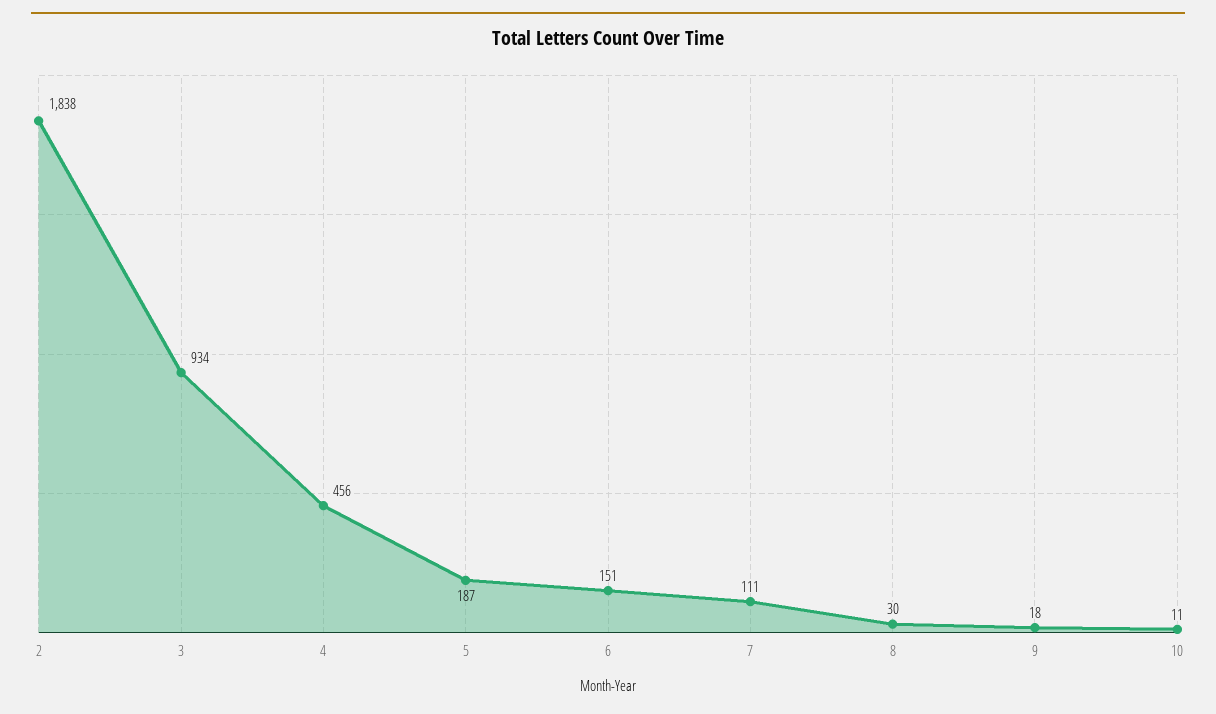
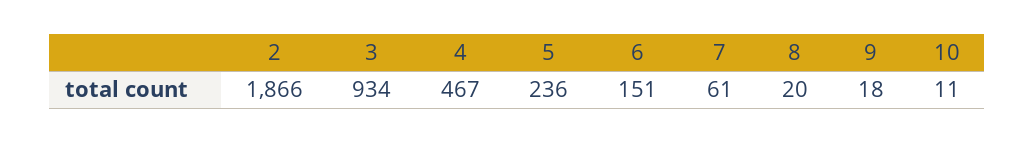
2: 1838 -> 1866
4: 456 -> 467
5: 187 -> 236
7: 111 -> 61
8: 30 -> 20

